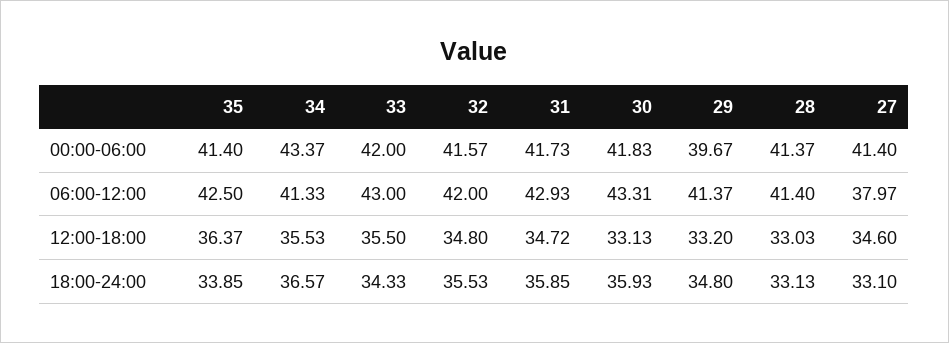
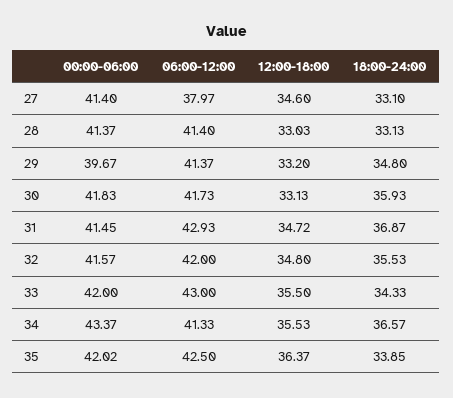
35, 00:00-06:00: 41.4 -> 42.02
31, 00:00-06:00: 41.73 -> 41.45
30, 06:00-12:00: 43.31 -> 41.73
31, 18:00-24:00: 35.85 -> 36.87

